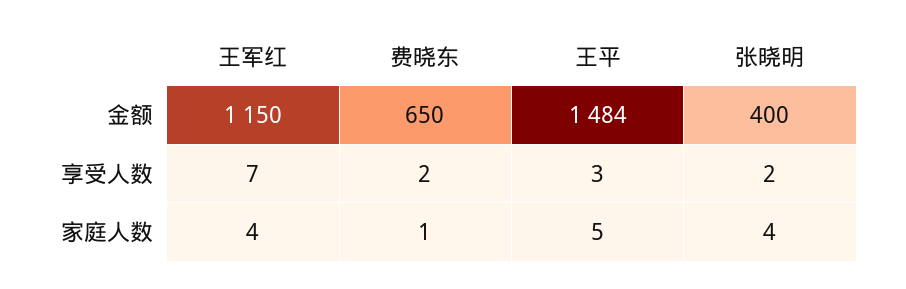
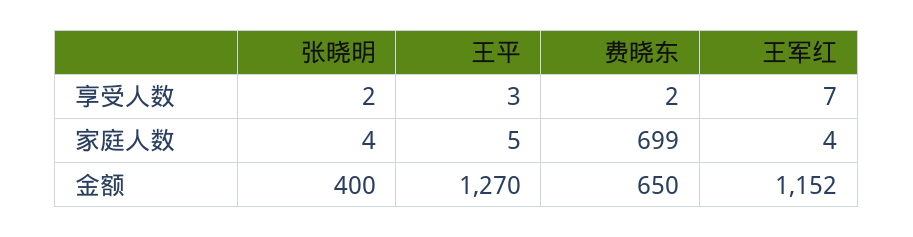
王军红, 金额: 1150 -> 1152
王平, 金额: 1484 -> 1270
费晓东, 家庭人数: 1 -> 699

